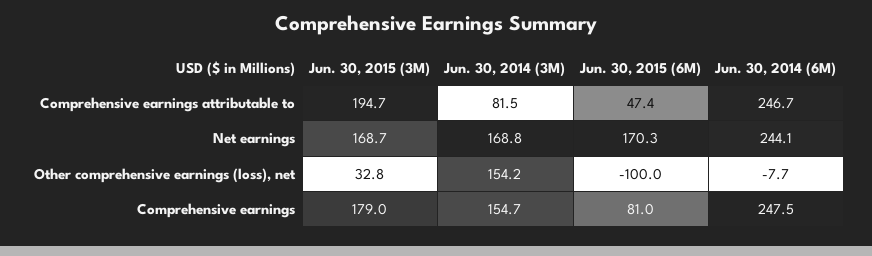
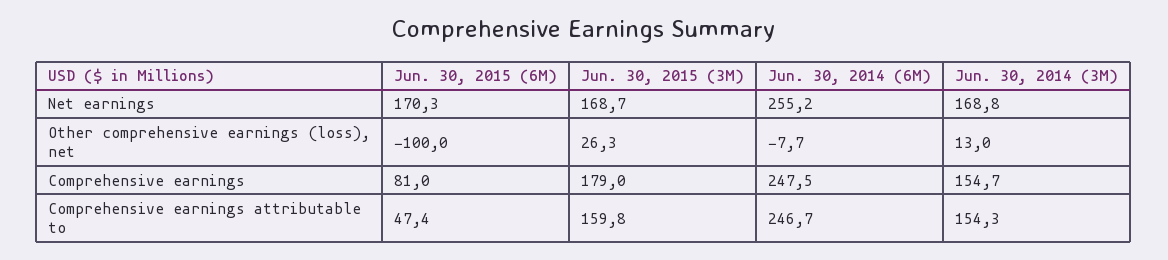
Jun. 30, 2015 (3M), Comprehensive earnings attributable to: 194.7 -> 159.8
Jun. 30, 2014 (3M), Comprehensive earnings attributable to: 81.5 -> 154.3
Jun. 30, 2014 (6M), Net earnings: 244.1 -> 255.2
Jun. 30, 2015 (3M), Other comprehensive earnings (loss), net: 32.8 -> 26.3
Jun. 30, 2014 (3M), Other comprehensive earnings (loss), net: 154.2 -> 13

